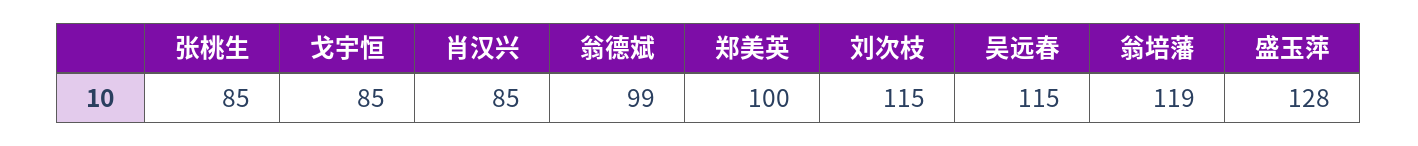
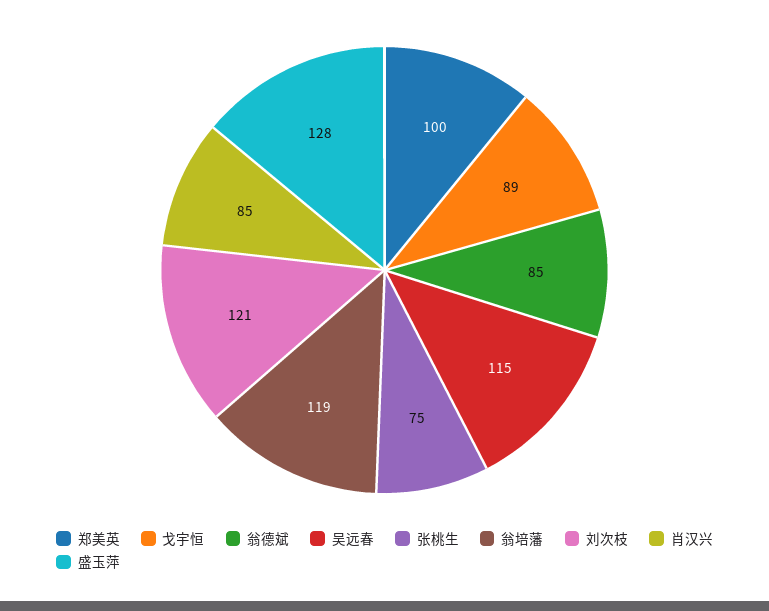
张桃生: 85 -> 75
戈宇恒: 85 -> 89
翁德斌: 99 -> 85
刘次枝: 115 -> 121

